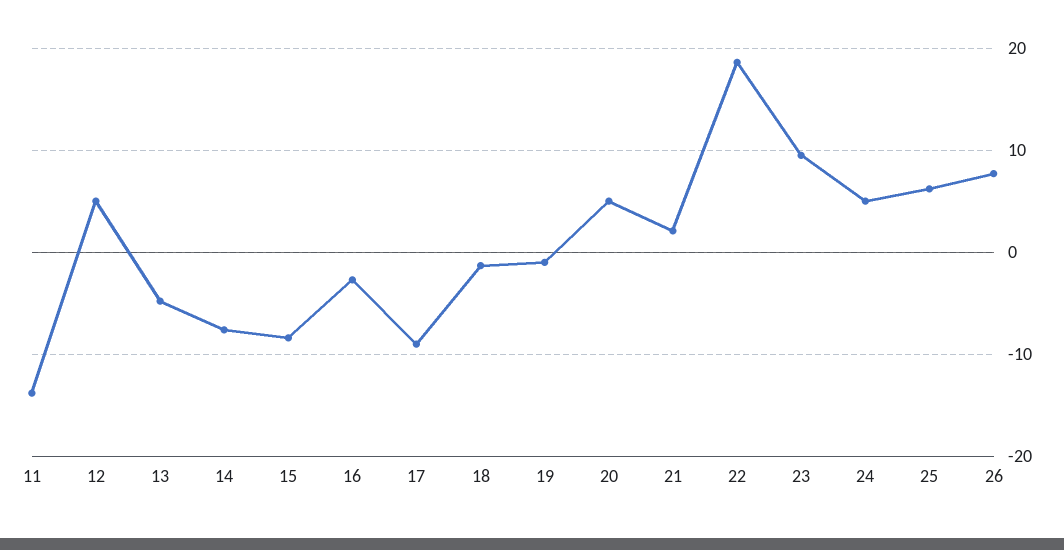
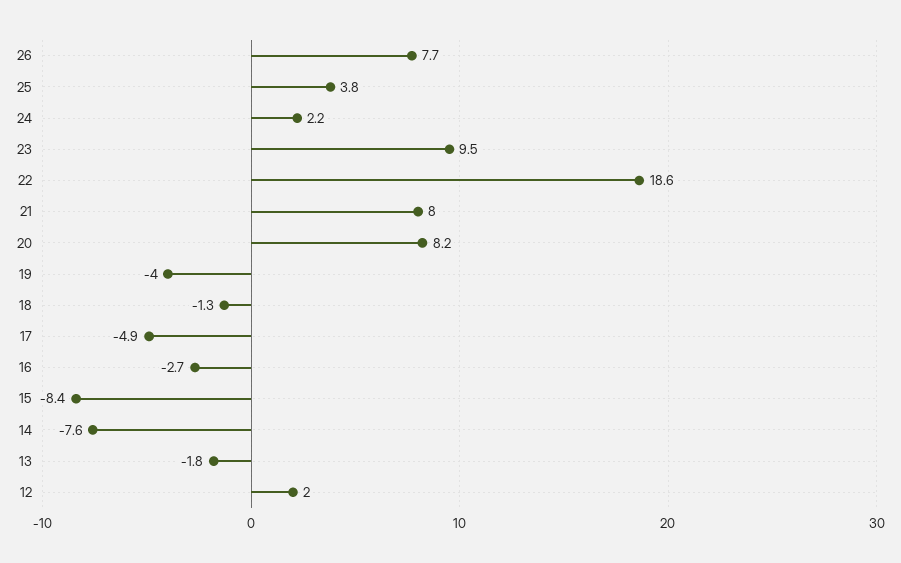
11: -14 -> none
12: 5 -> 2
13: -5 -> -1.8
17: -9 -> -4.9
19: -1 -> -4
20: 5 -> 8.2
21: 2 -> 8
24: 5 -> 2.2
25: 6 -> 3.8

